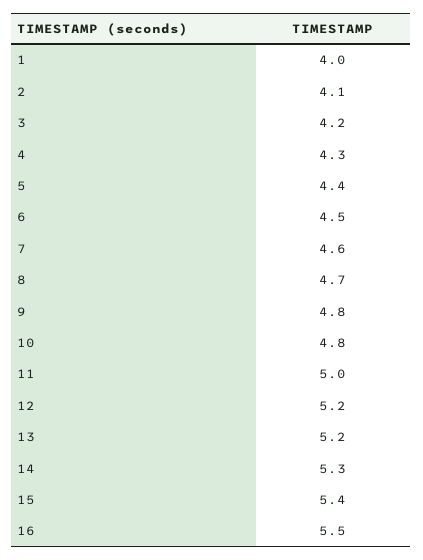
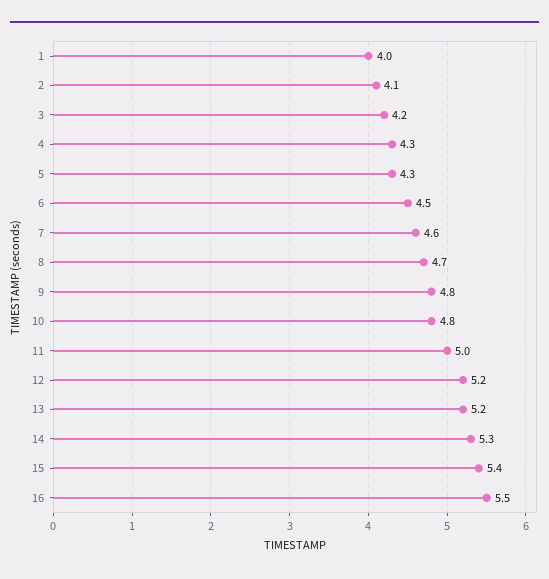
5: 4.4 -> 4.3

